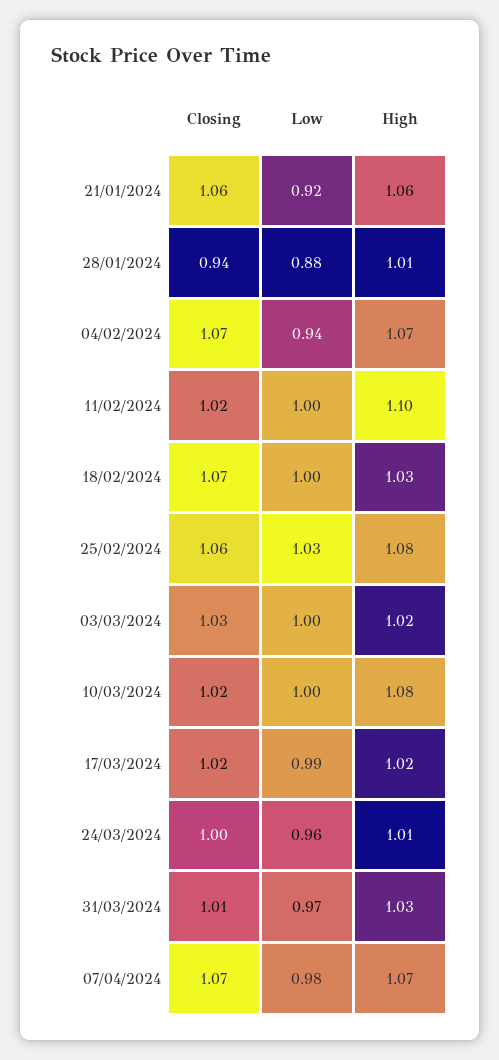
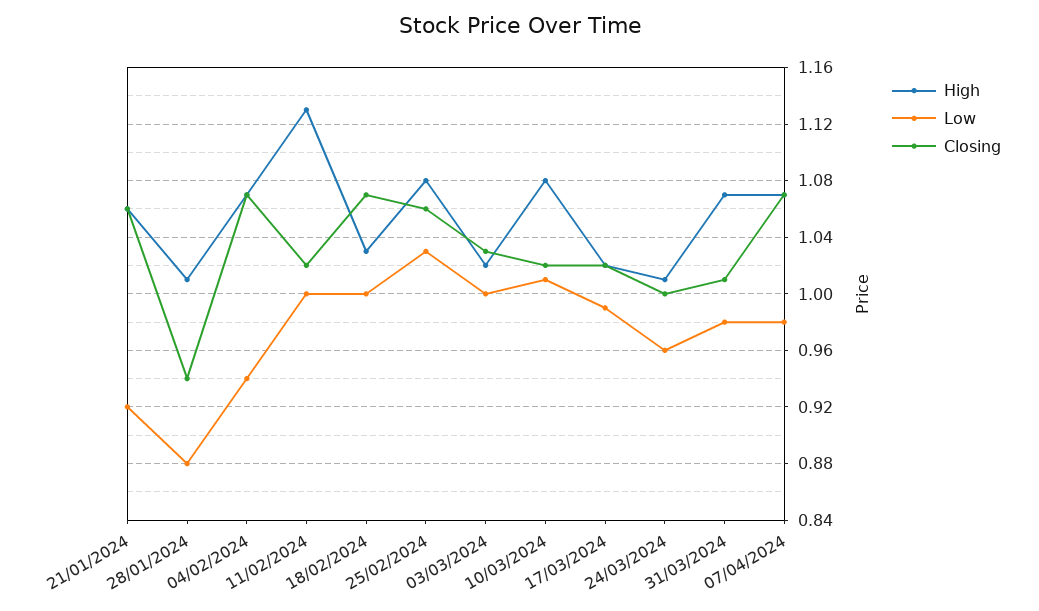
High, 11/02/2024: 1.1 -> 1.13
Low, 10/03/2024: 1 -> 1.01
Low, 31/03/2024: 0.97 -> 0.98
High, 31/03/2024: 1.03 -> 1.07

